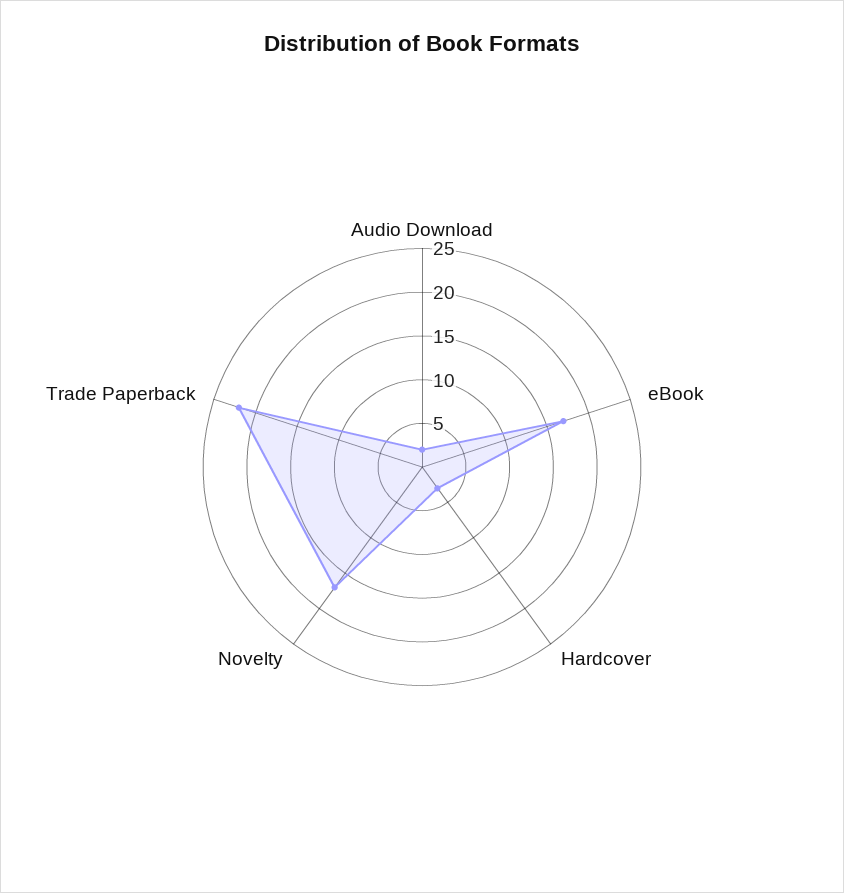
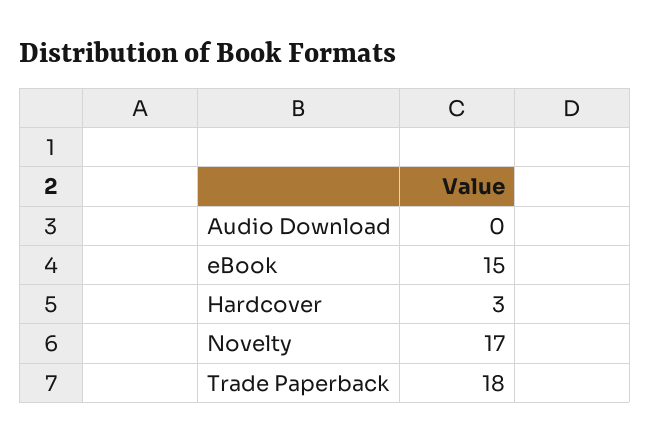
Audio Download: 2 -> 0
eBook: 17 -> 15
Trade Paperback: 22 -> 18

